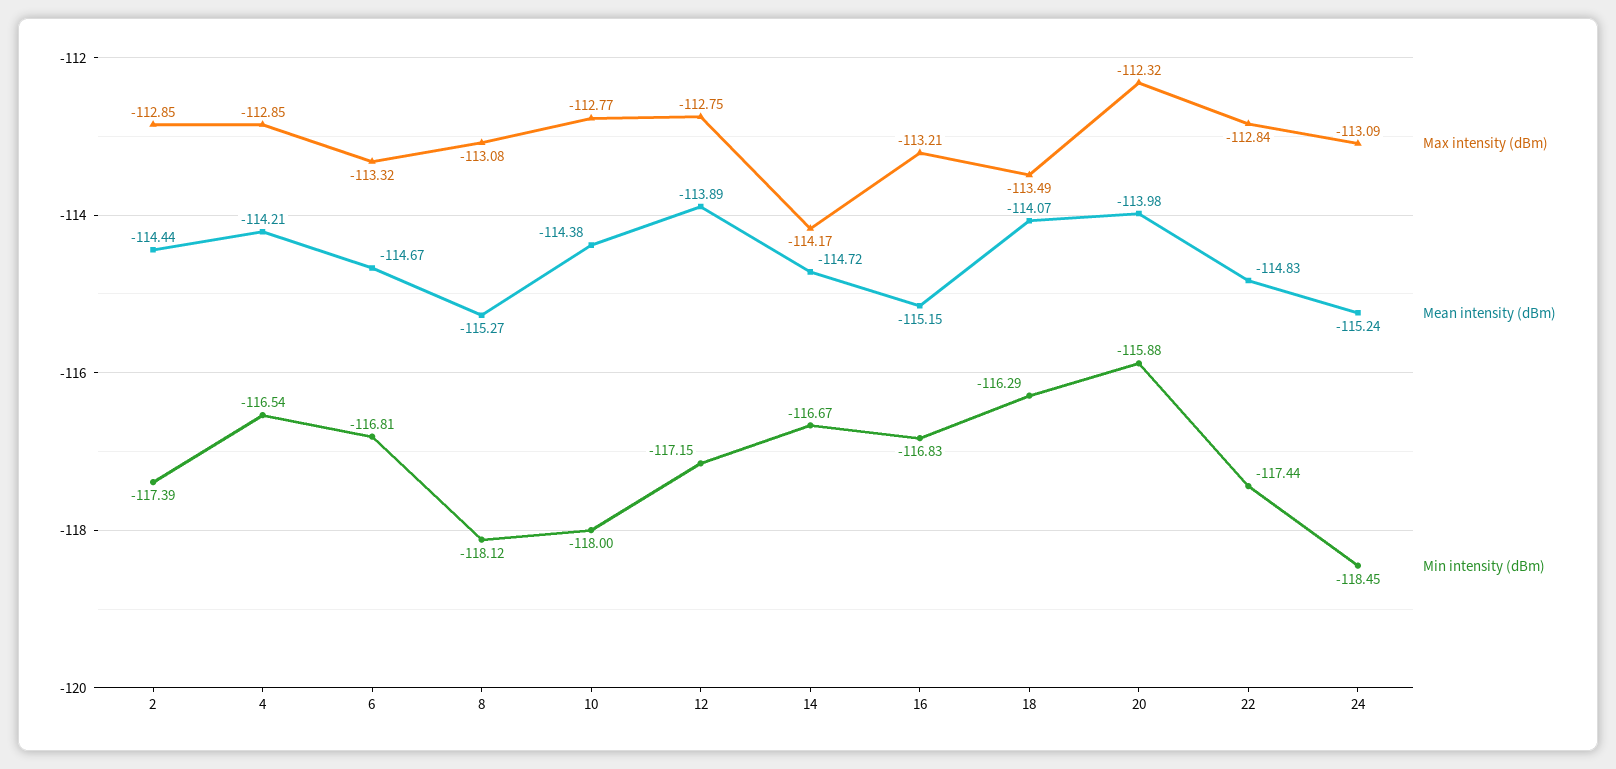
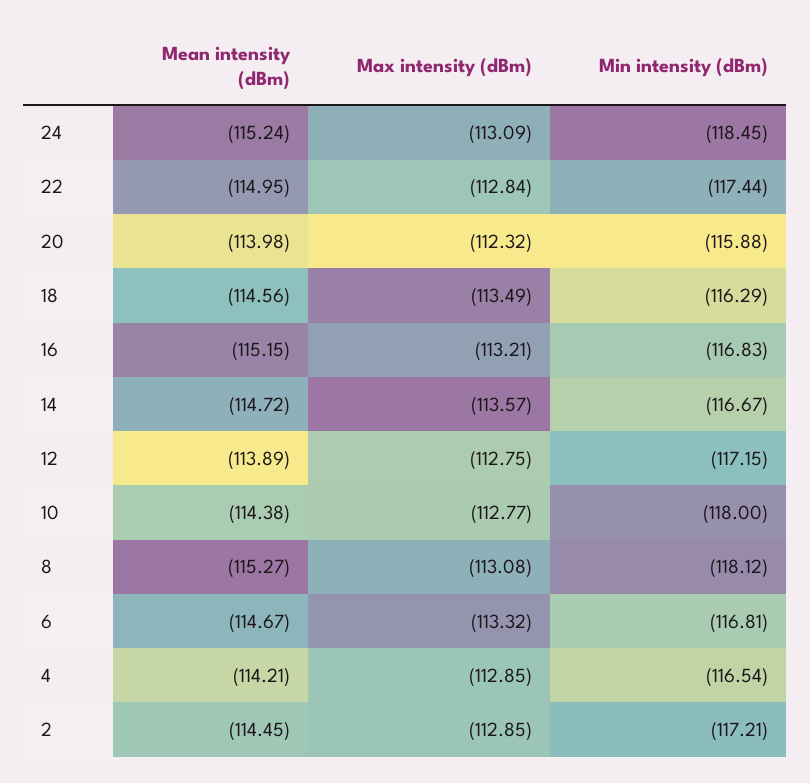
Mean intensity (dBm), 2: -114.44 -> -114.45
Min intensity (dBm), 2: -117.39 -> -117.21
Max intensity (dBm), 14: -114.17 -> -113.57
Mean intensity (dBm), 18: -114.07 -> -114.56
Mean intensity (dBm), 22: -114.83 -> -114.95

